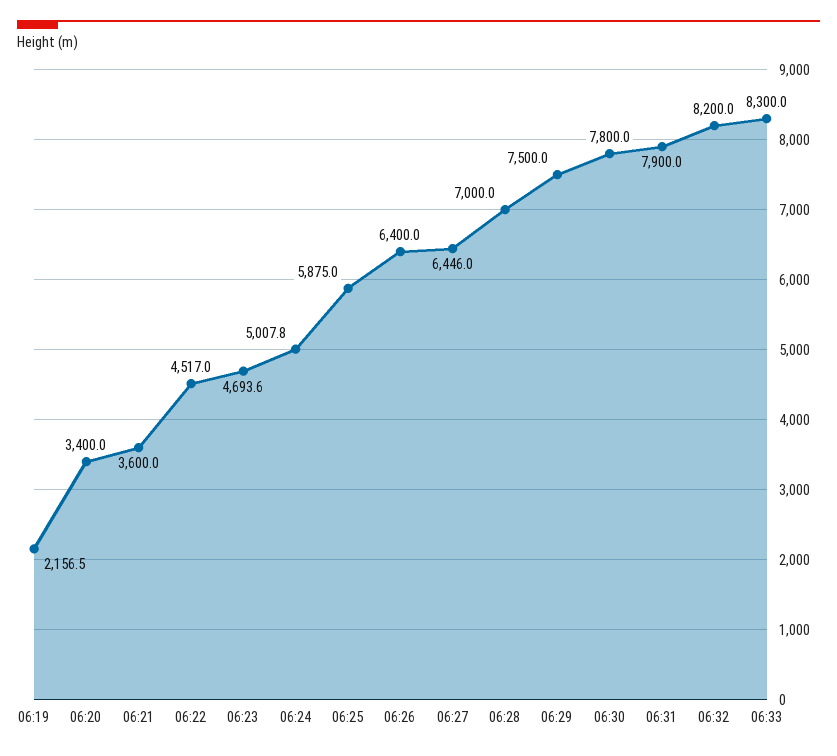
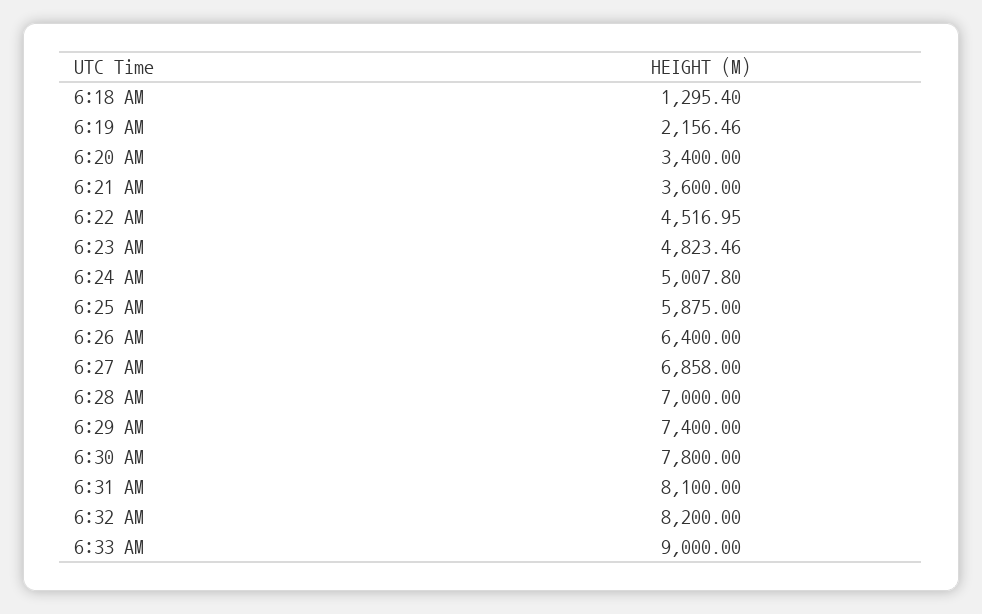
06:23: 4693.6 -> 4823.46
06:27: 6446 -> 6858
06:29: 7500 -> 7400
06:31: 7900 -> 8100
06:33: 8300 -> 9000
6:18 AM: none -> 1295.4

